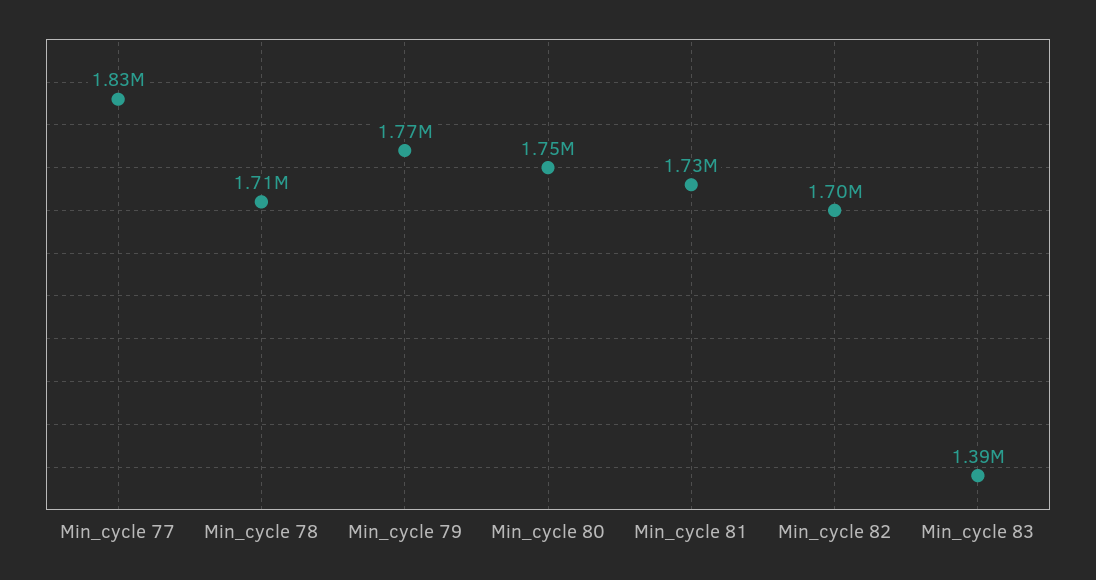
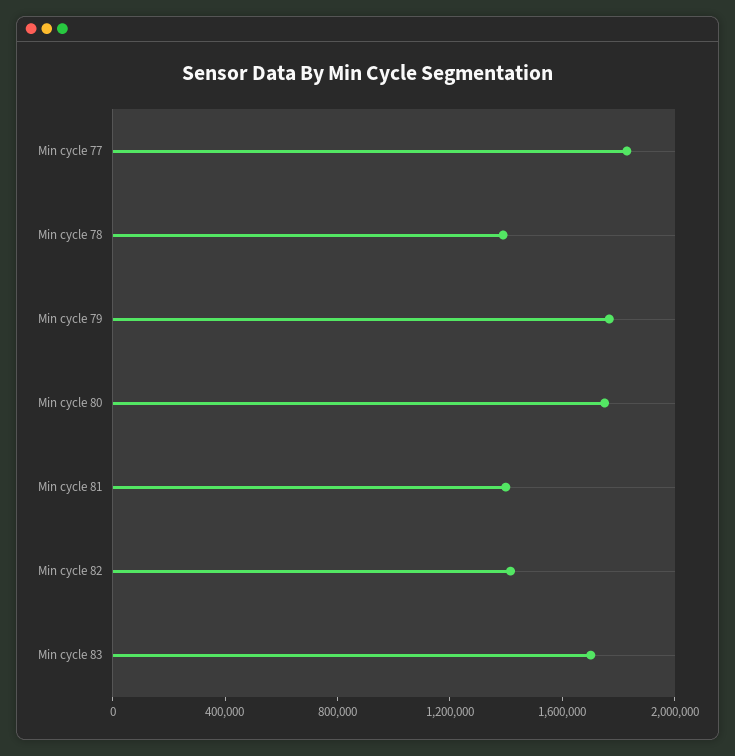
Min_cycle 78: 1710000 -> 1400000
Min_cycle 81: 1730000 -> 1400000
Min_cycle 82: 1700000 -> 1400000
Min_cycle 83: 1390000 -> 1700000

